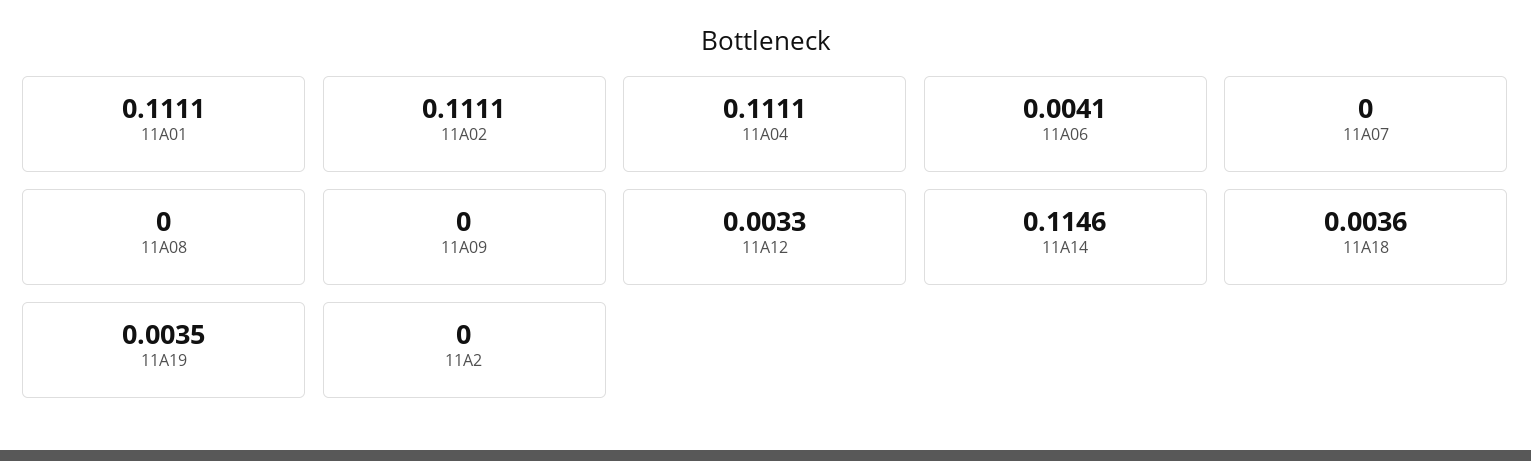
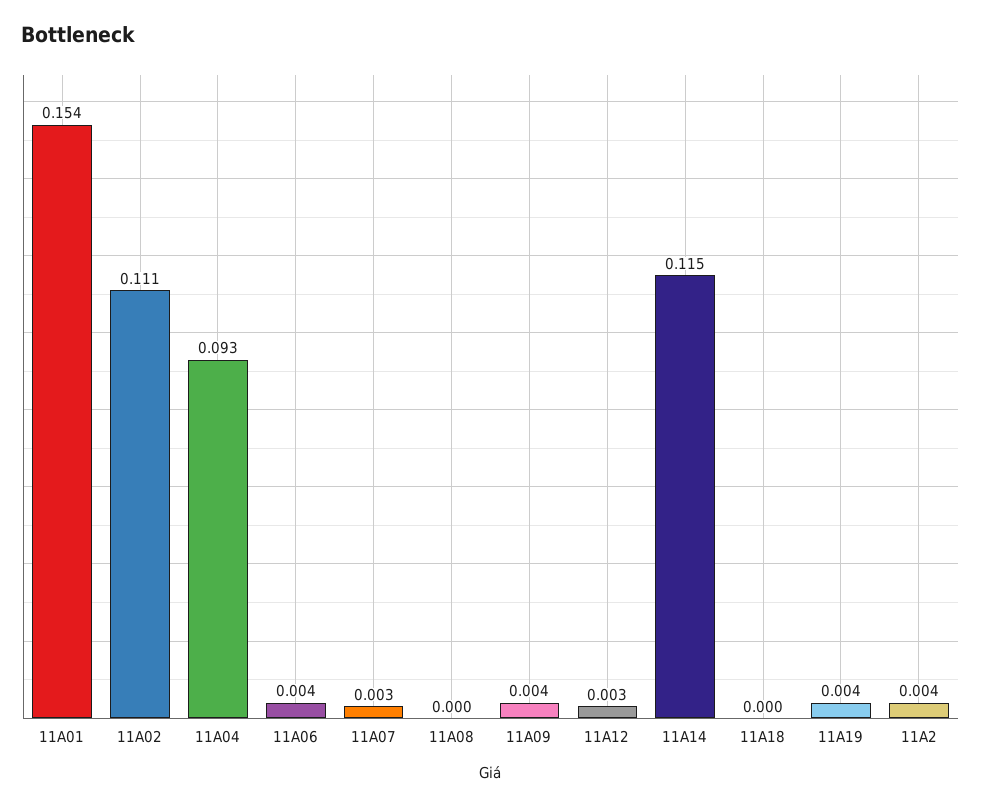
11A01: 0.1111 -> 0.154
11A04: 0.1111 -> 0.093
11A07: 0 -> 0.003
11A09: 0 -> 0.004
11A18: 0.0036 -> 0
11A2: 0 -> 0.004

